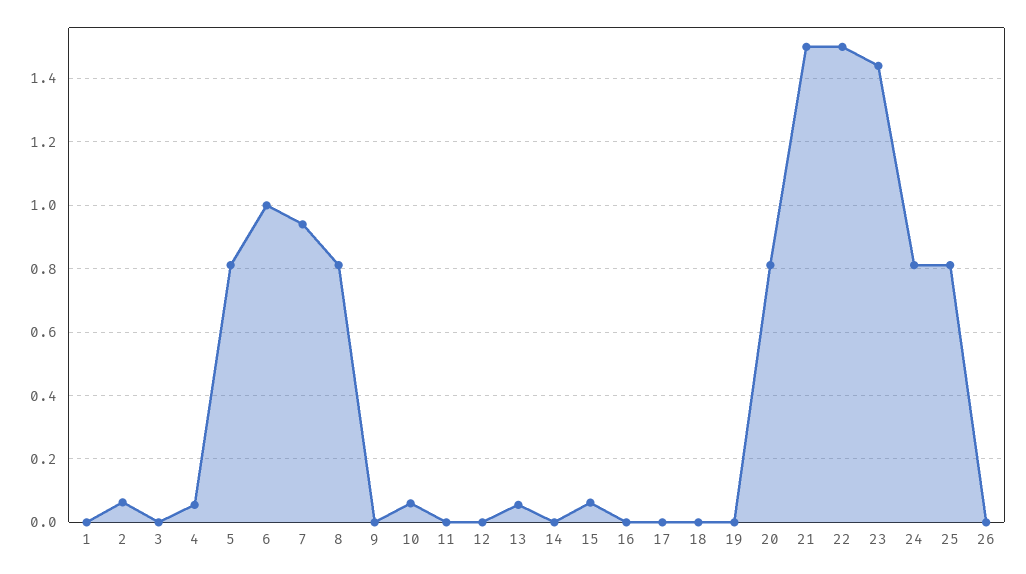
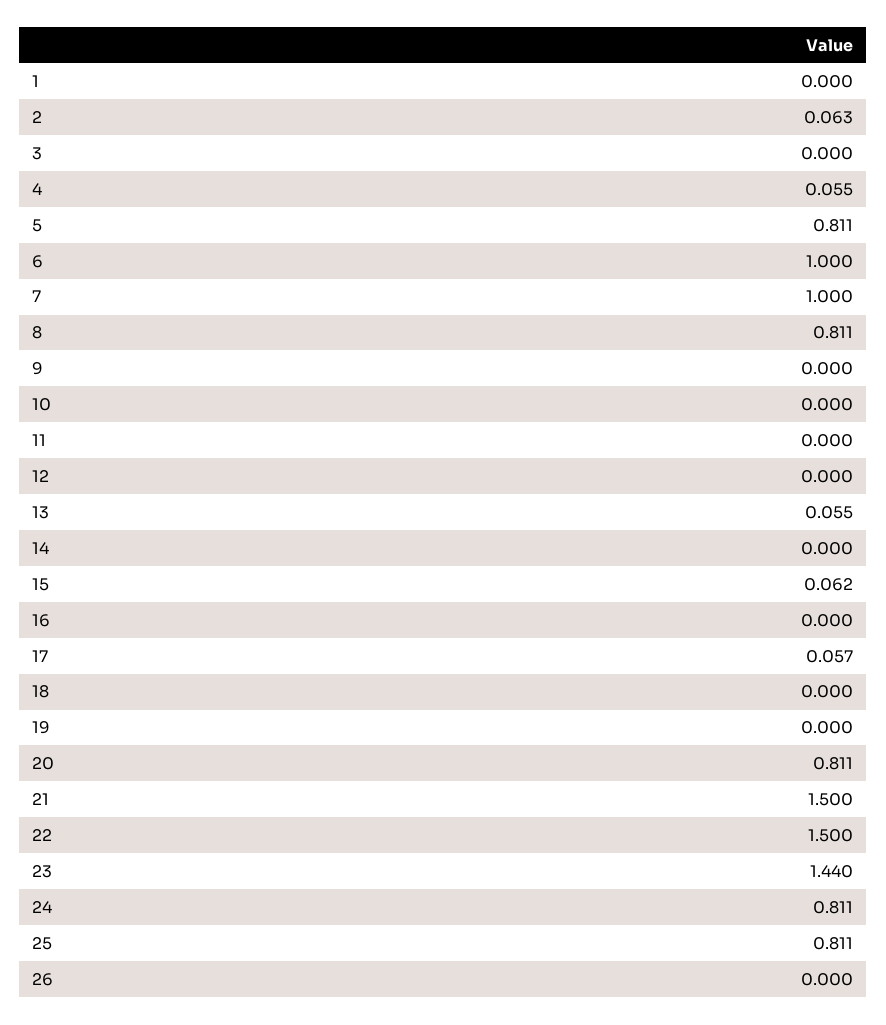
7: 0.94 -> 1
10: 0.06 -> 0
17: 0 -> 0.057

